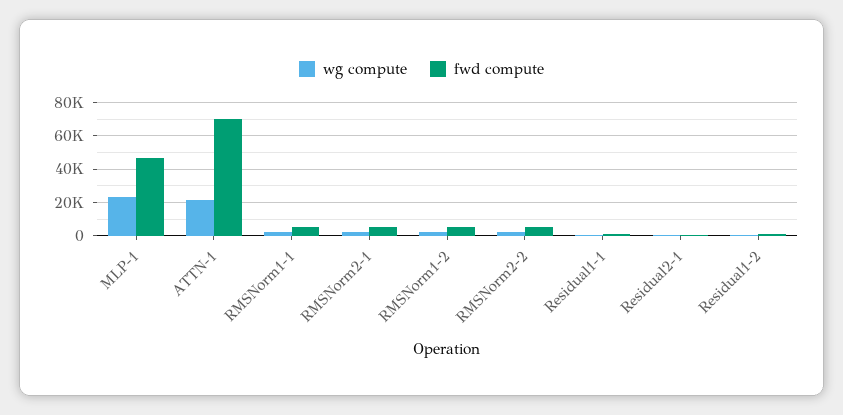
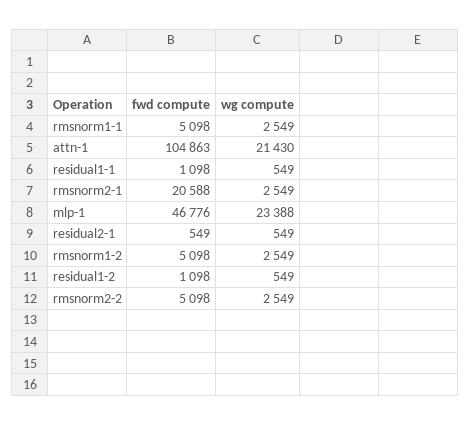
fwd compute, ATTN-1: 70000 -> 104863
fwd compute, RMSNorm2-1: 5000 -> 20588

